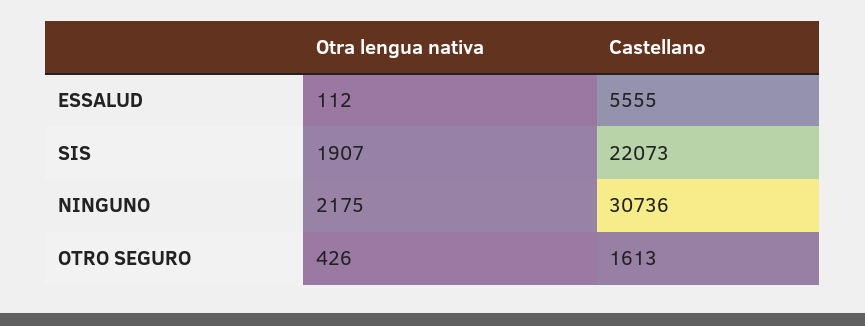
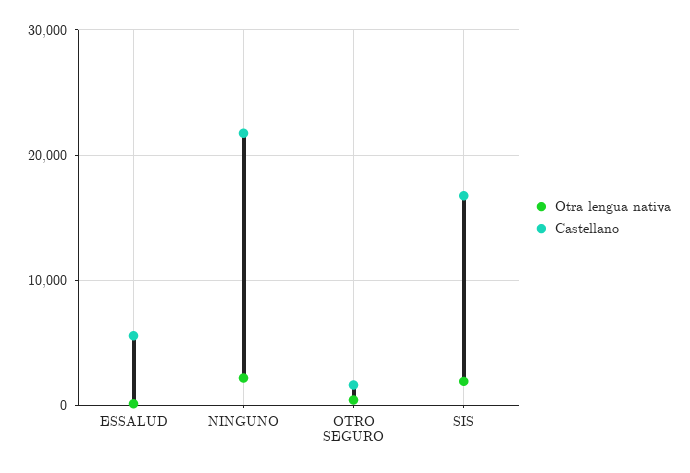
Castellano, SIS: 22073 -> 17000
Castellano, NINGUNO: 30736 -> 22000

